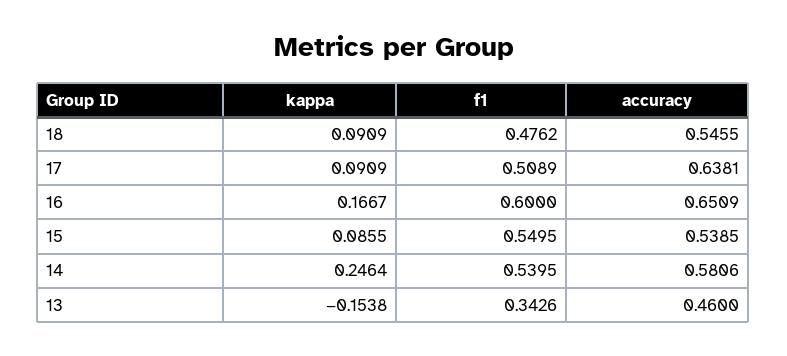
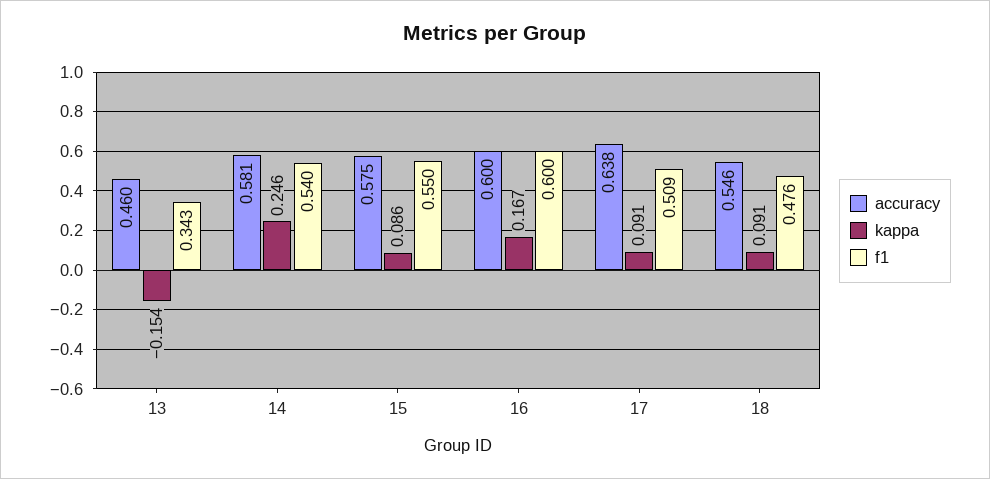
accuracy, 16: 0.6509 -> 0.6
accuracy, 15: 0.5385 -> 0.575

